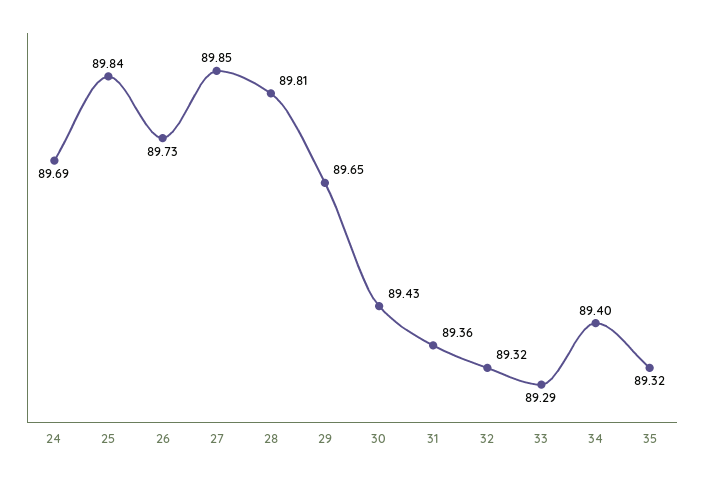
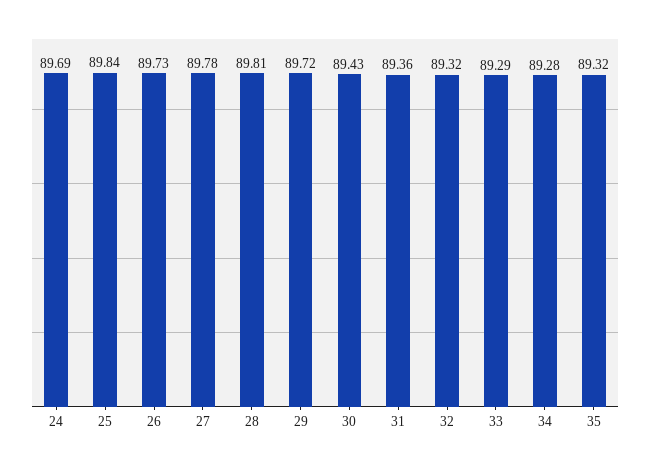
27: 89.85 -> 89.78
29: 89.65 -> 89.72
34: 89.4 -> 89.28

